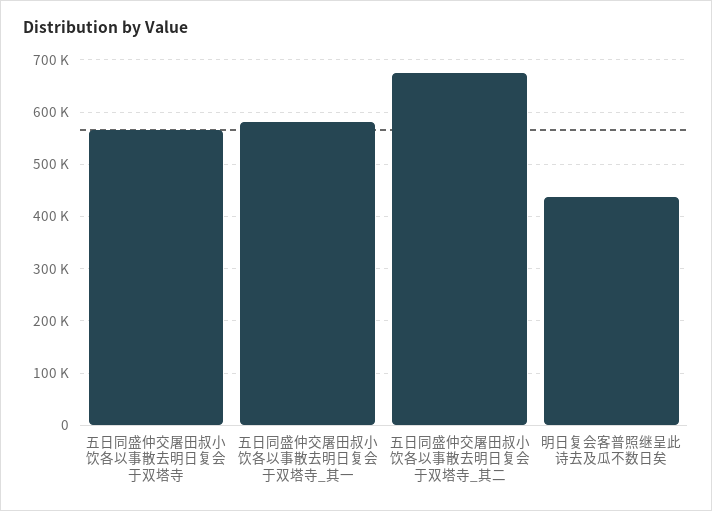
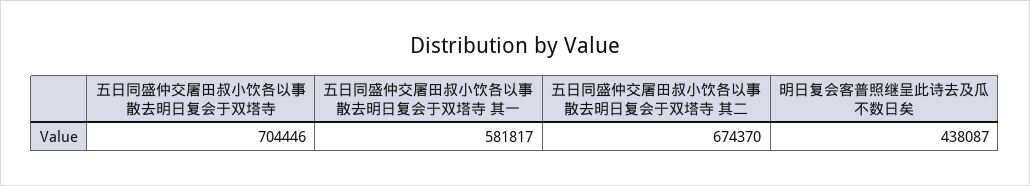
五日同盛仲交屠田叔小饮各以事散去明日复会于双塔寺: 560000 -> 704446

